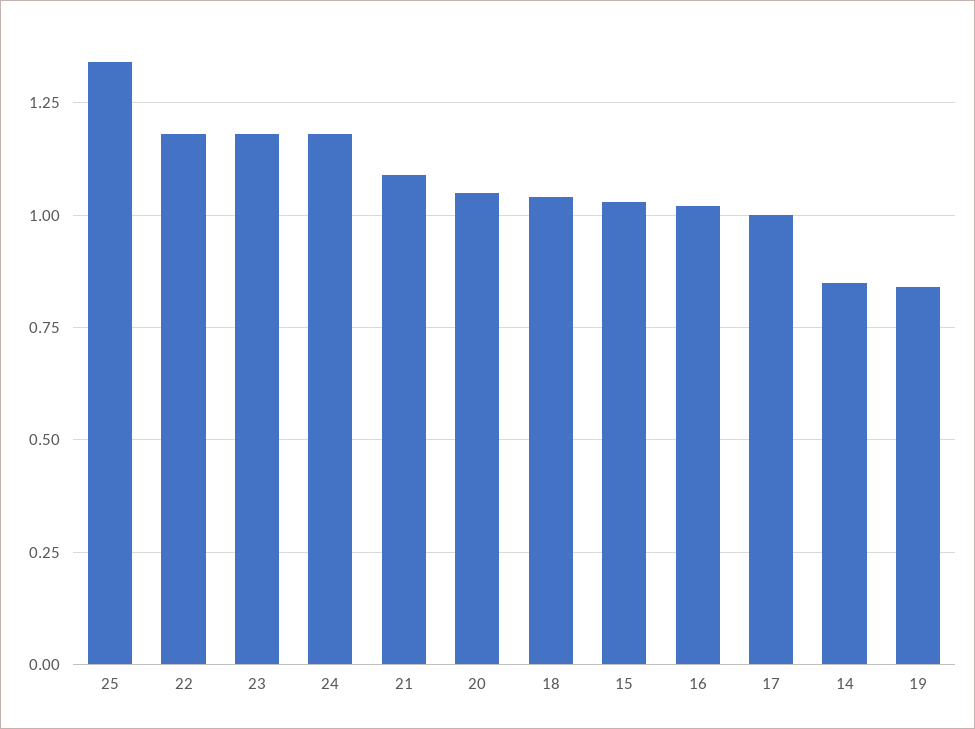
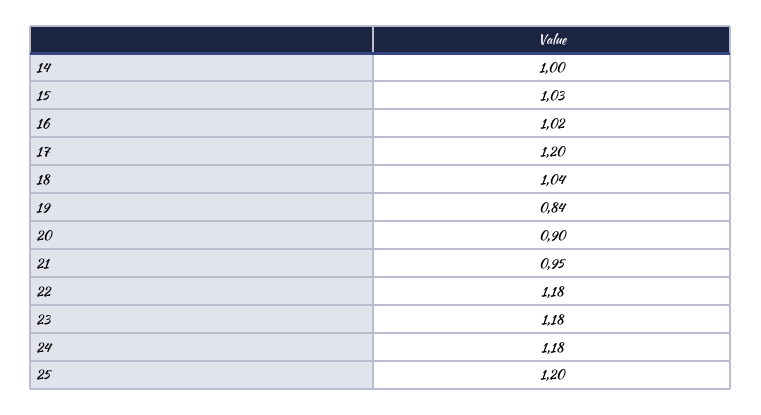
25: 1.35 -> 1.2
21: 1.1 -> 0.95
20: 1.05 -> 0.9
17: 1 -> 1.2
14: 0.85 -> 1

